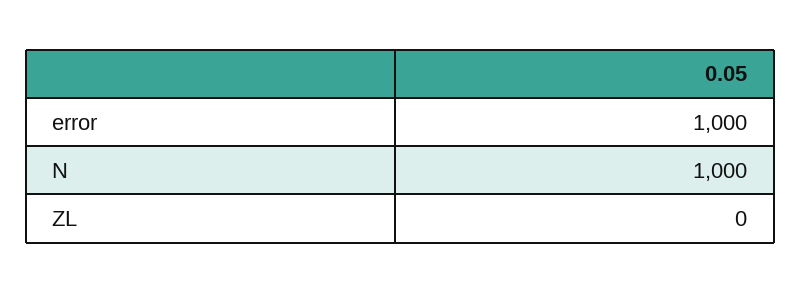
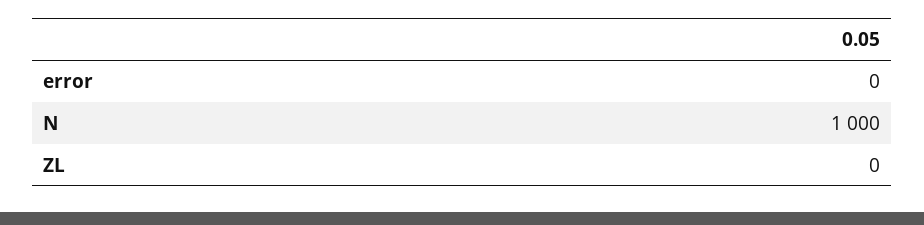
error: 1000 -> 0

